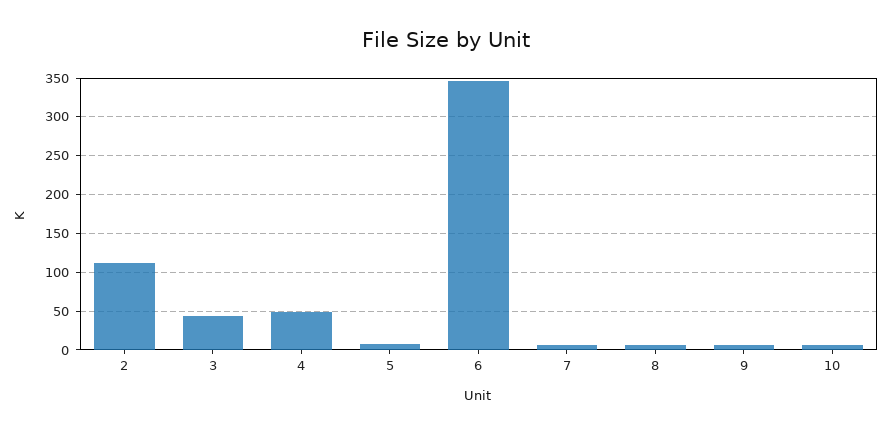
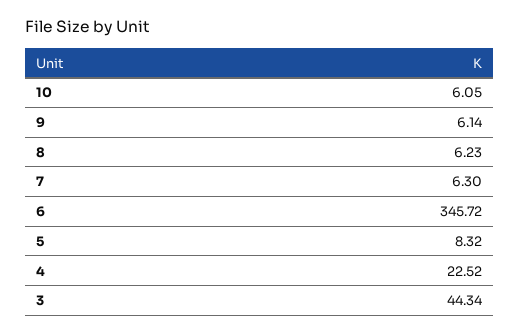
2: 110 -> none
4: 50 -> 22.52

